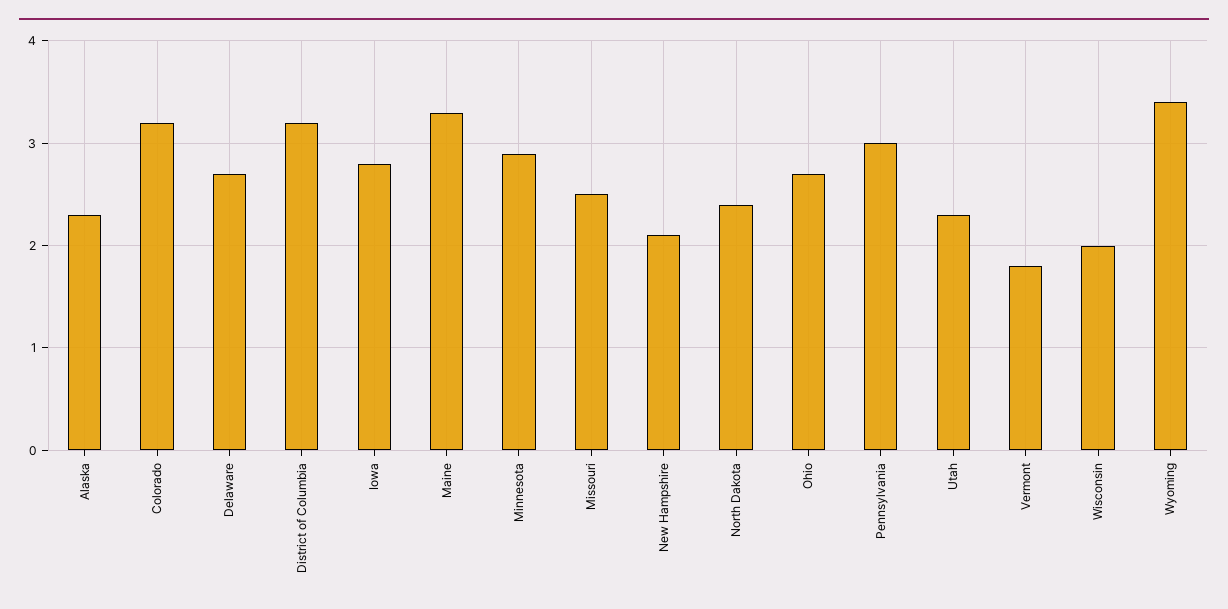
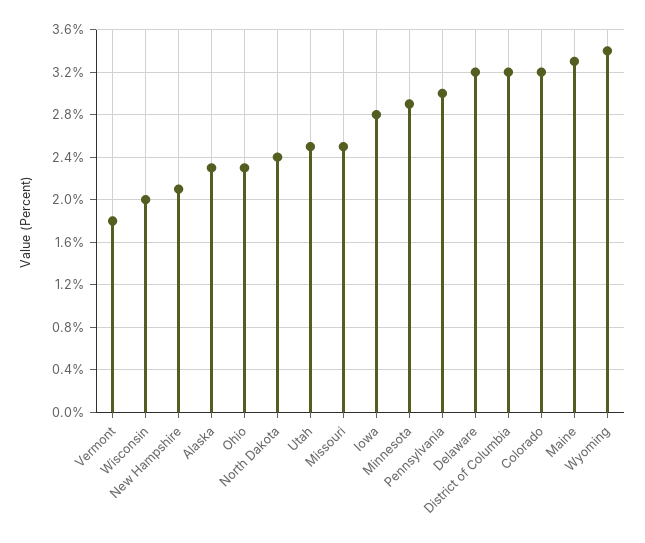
Delaware: 2.7 -> 3.2
Ohio: 2.7 -> 2.3
Utah: 2.3 -> 2.5

